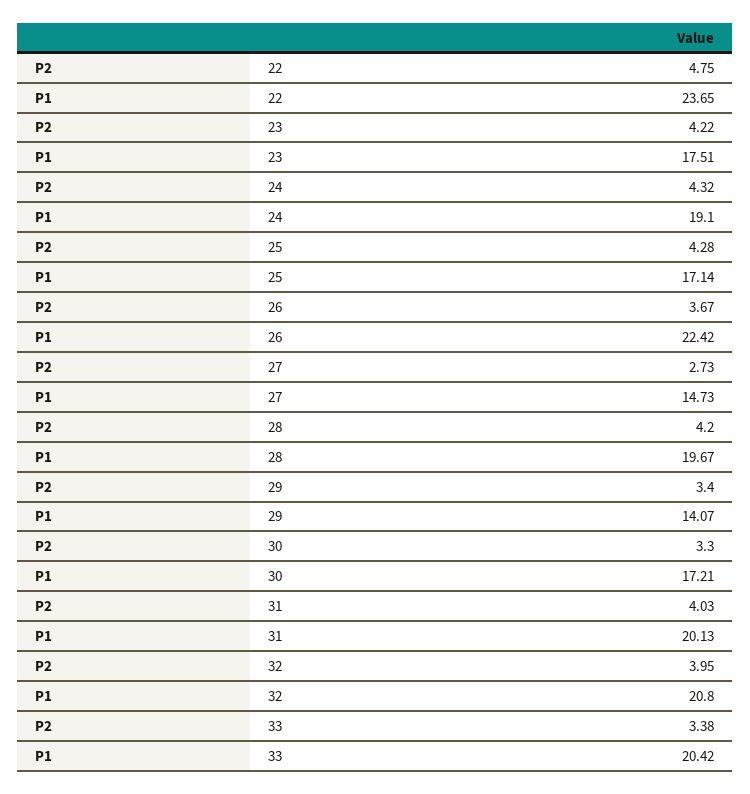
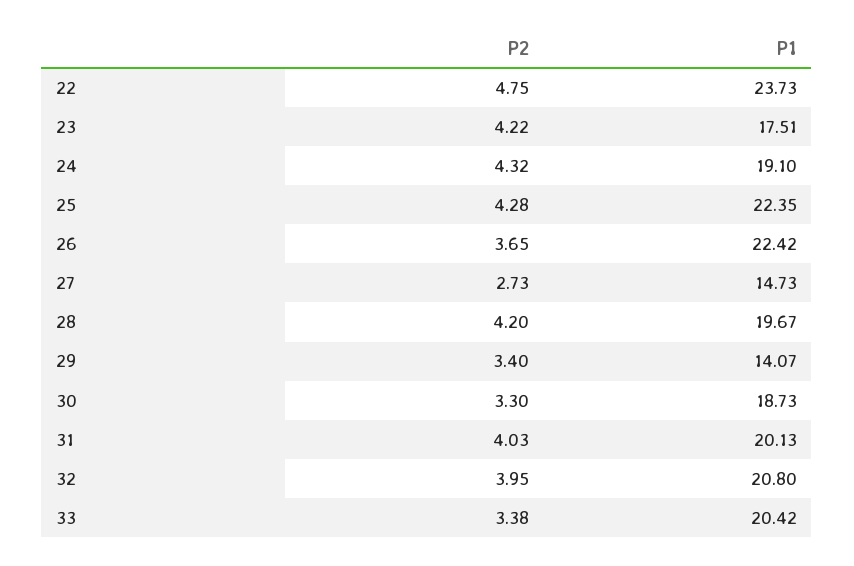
P1, 22: 23.65 -> 23.73
P1, 25: 17.14 -> 22.35
P2, 26: 3.67 -> 3.65
P1, 30: 17.21 -> 18.73

